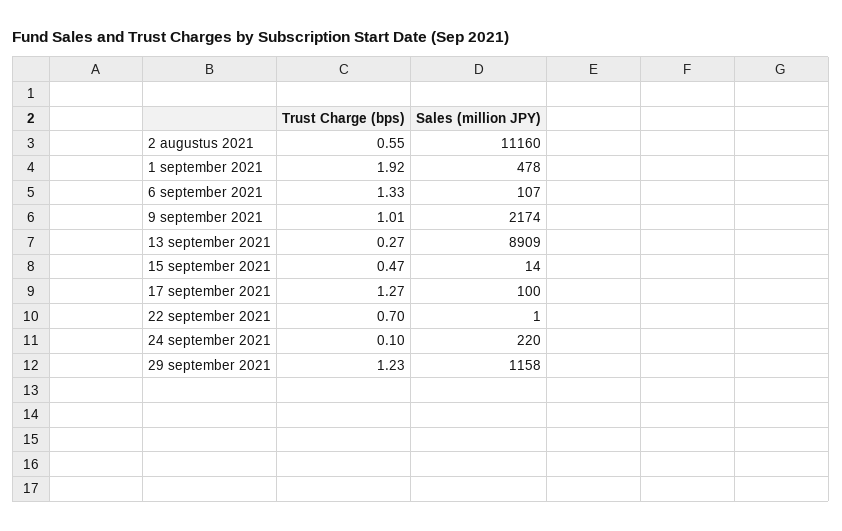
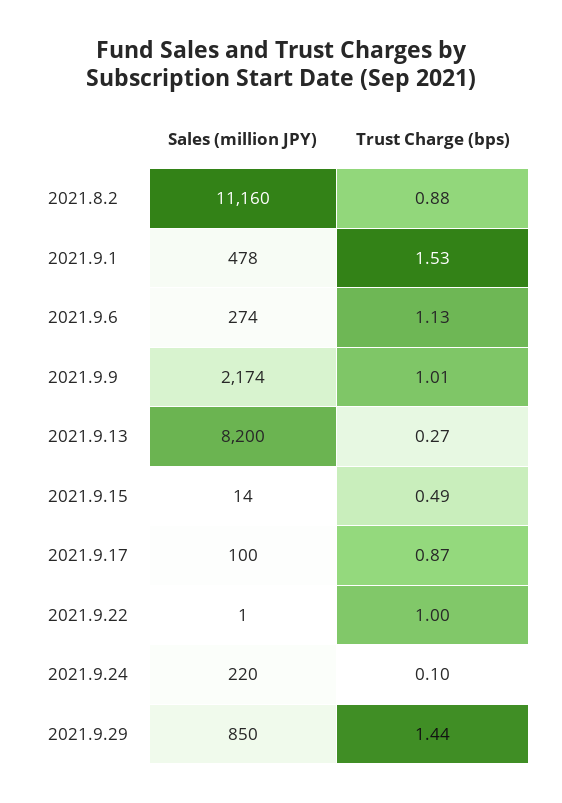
Trust Charge (bps), 2 augustus 2021: 0.55 -> 0.88
Trust Charge (bps), 1 september 2021: 1.92 -> 1.53
Trust Charge (bps), 6 september 2021: 1.33 -> 1.13
Sales (million JPY), 6 september 2021: 107 -> 274
Sales (million JPY), 13 september 2021: 8909 -> 8200
Trust Charge (bps), 15 september 2021: 0.47 -> 0.49
Trust Charge (bps), 17 september 2021: 1.27 -> 0.87
Trust Charge (bps), 22 september 2021: 0.7 -> 1
Trust Charge (bps), 29 september 2021: 1.23 -> 1.44
Sales (million JPY), 29 september 2021: 1158 -> 850

